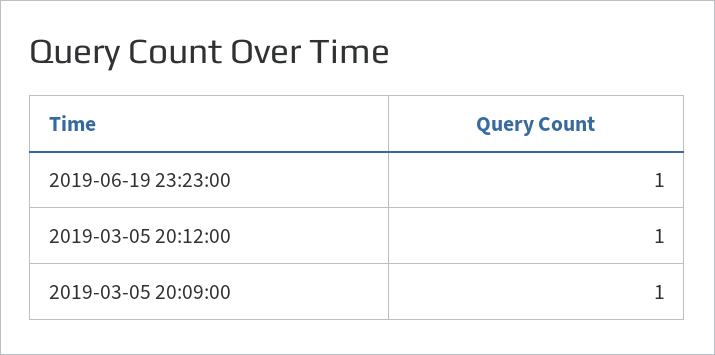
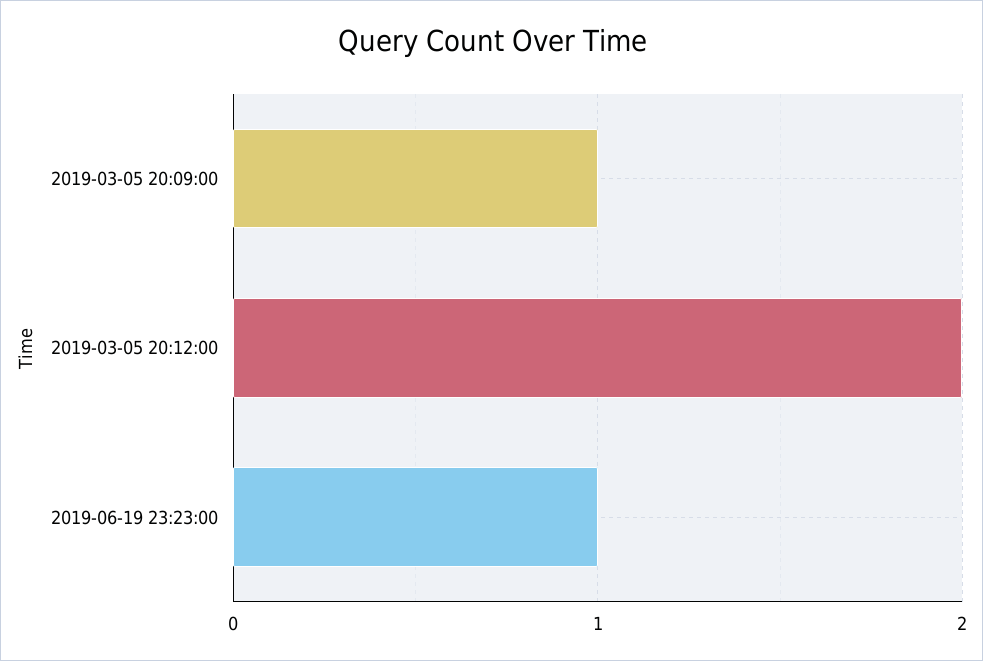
2019-03-05 20:12:00: 1 -> 2

